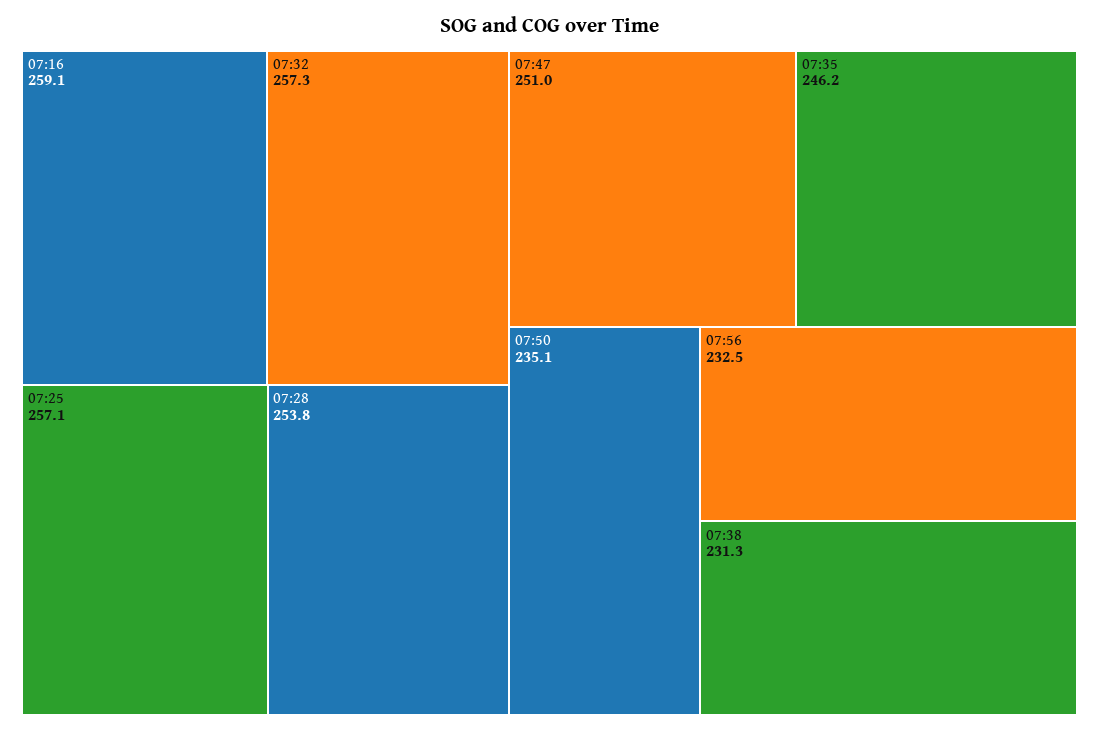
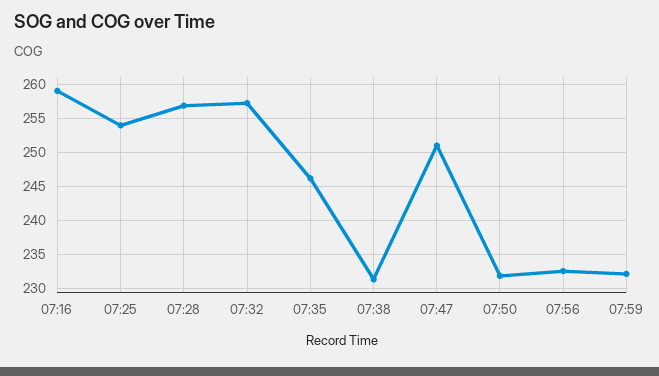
07:25: 257.1 -> 254
07:28: 253.8 -> 257
07:50: 235.1 -> 232
07:59: none -> 232

